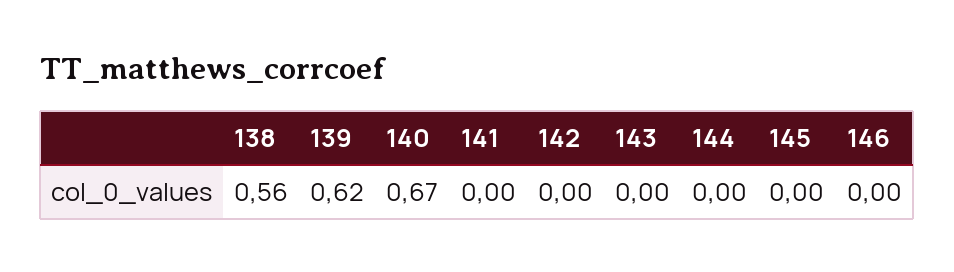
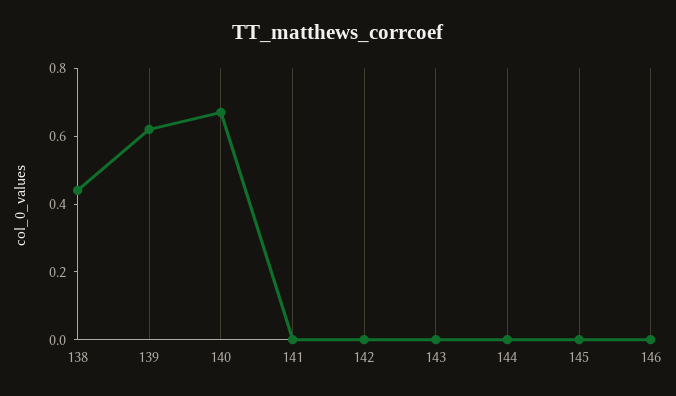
138: 0.56 -> 0.45

